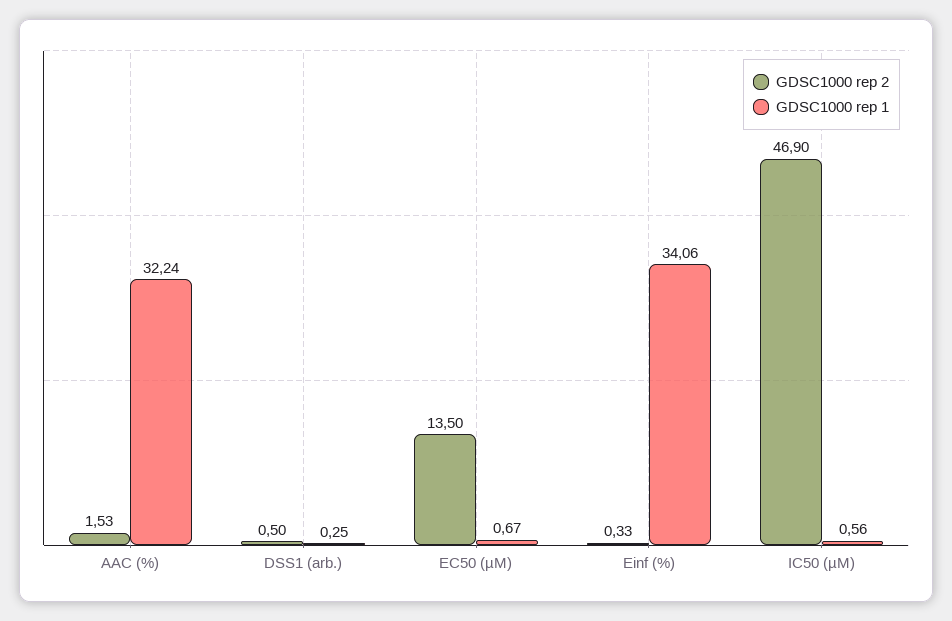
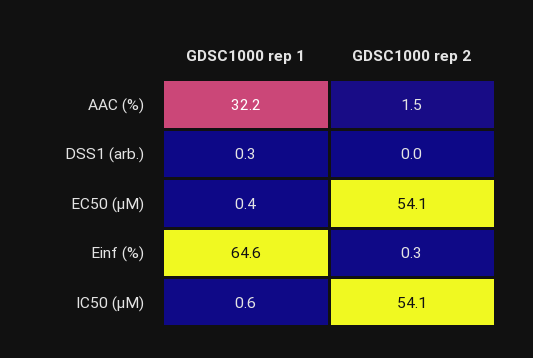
GDSC1000 rep 2, DSS1 (arb.): 0.5 -> 0
GDSC1000 rep 2, EC50 (µM): 13.5 -> 54.1
GDSC1000 rep 1, EC50 (µM): 0.67 -> 0.4
GDSC1000 rep 1, Einf (%): 34.06 -> 64.6
GDSC1000 rep 2, IC50 (µM): 46.9 -> 54.1

